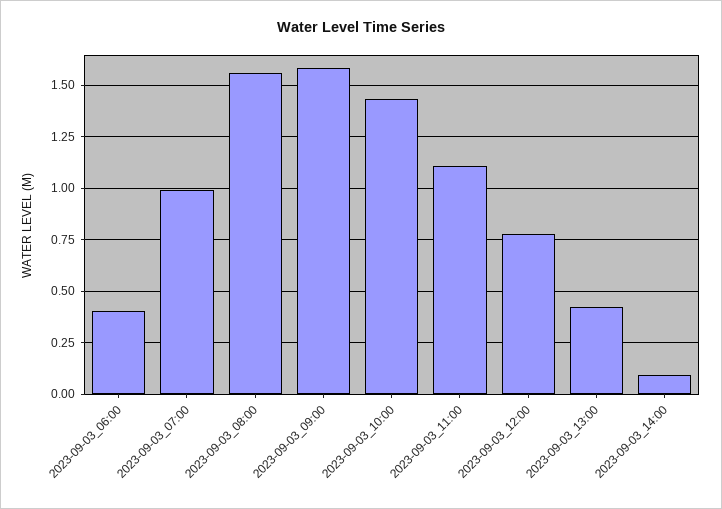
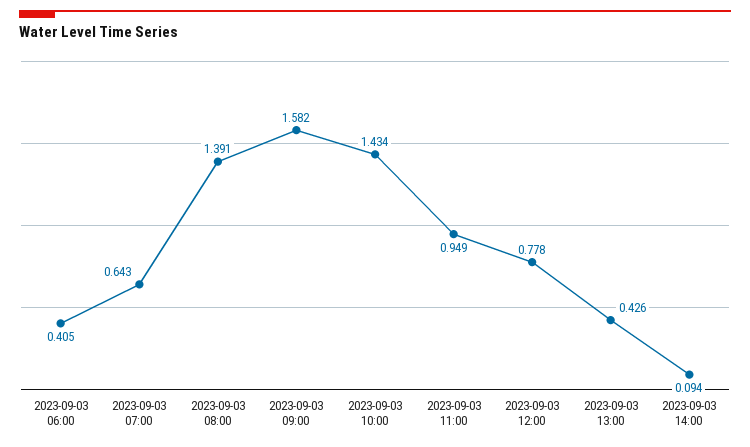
2023-09-03_07:00: 1 -> 0.643
2023-09-03_08:00: 1.55 -> 1.391
2023-09-03_11:00: 1.1 -> 0.949

